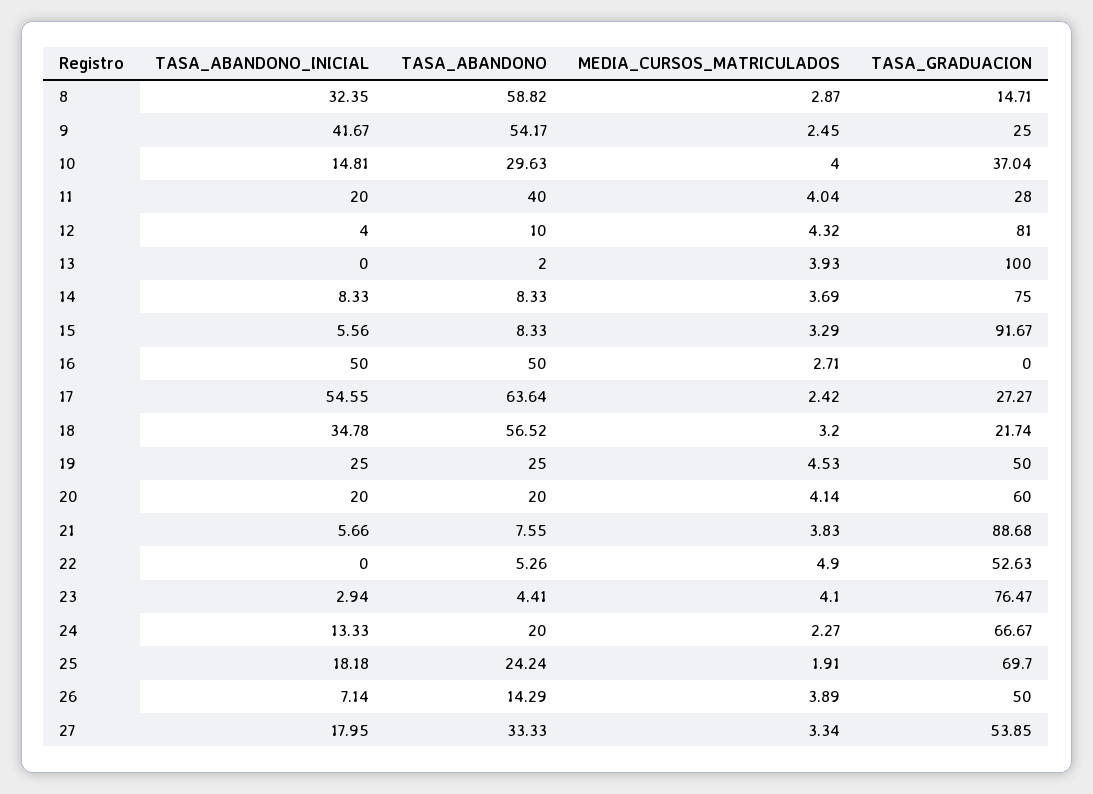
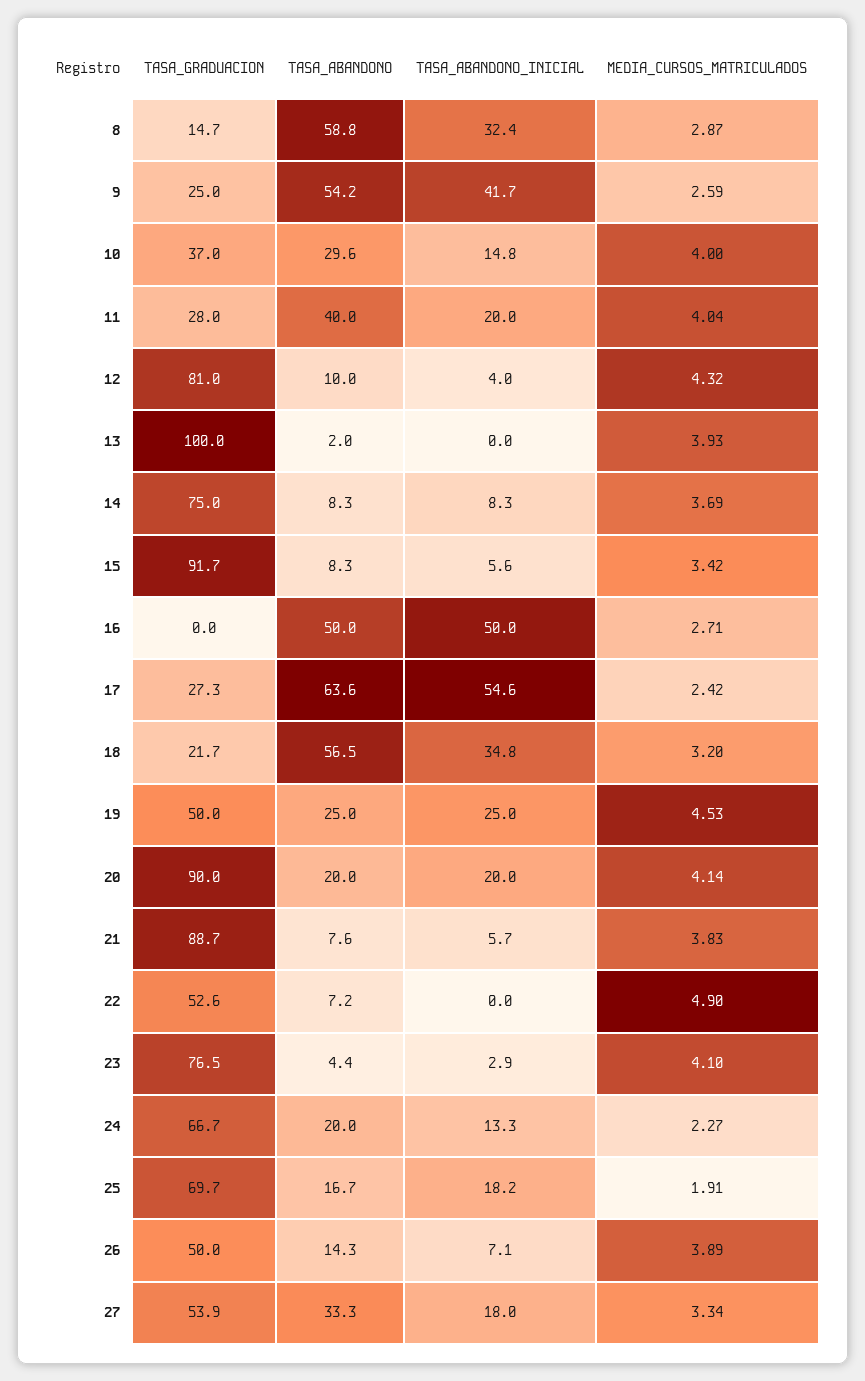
MEDIA_CURSOS_MATRICULADOS, 9: 2.45 -> 2.59
MEDIA_CURSOS_MATRICULADOS, 15: 3.29 -> 3.42
TASA_GRADUACION, 20: 60 -> 90
TASA_ABANDONO, 22: 5.26 -> 7.2
TASA_ABANDONO, 25: 24.24 -> 16.7

